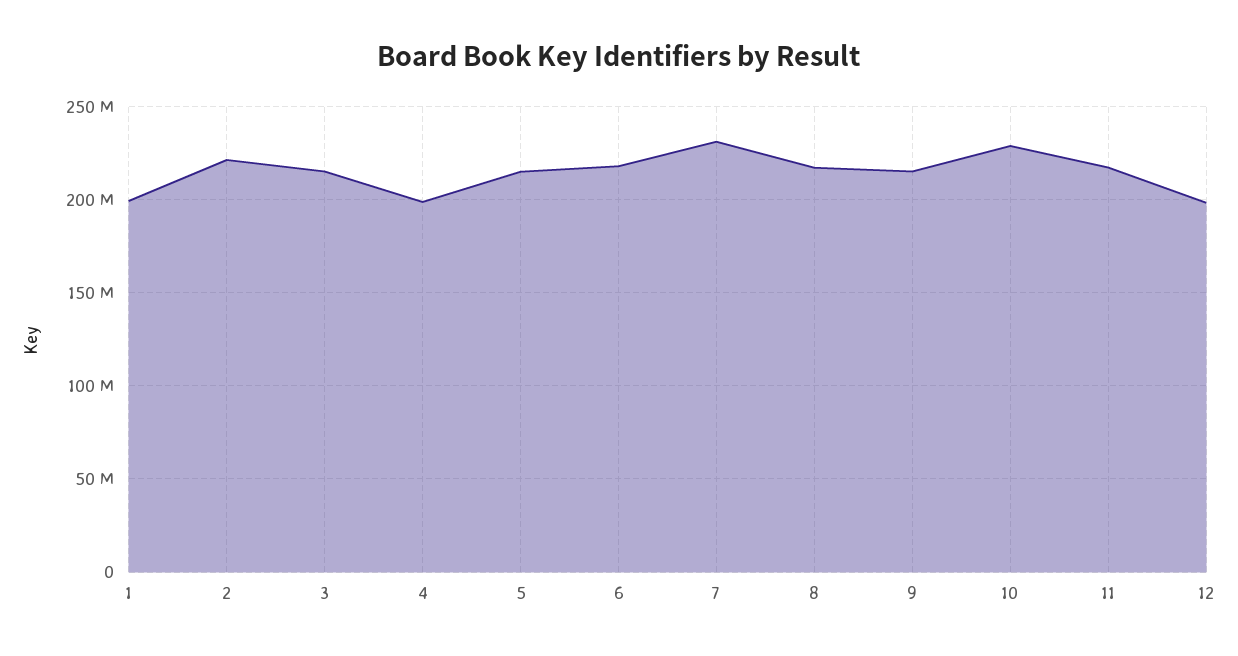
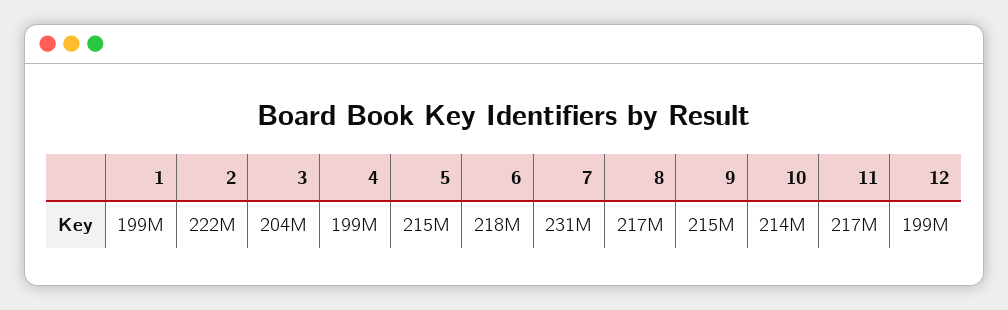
3: 215000000 -> 204000000
10: 230000000 -> 214000000

